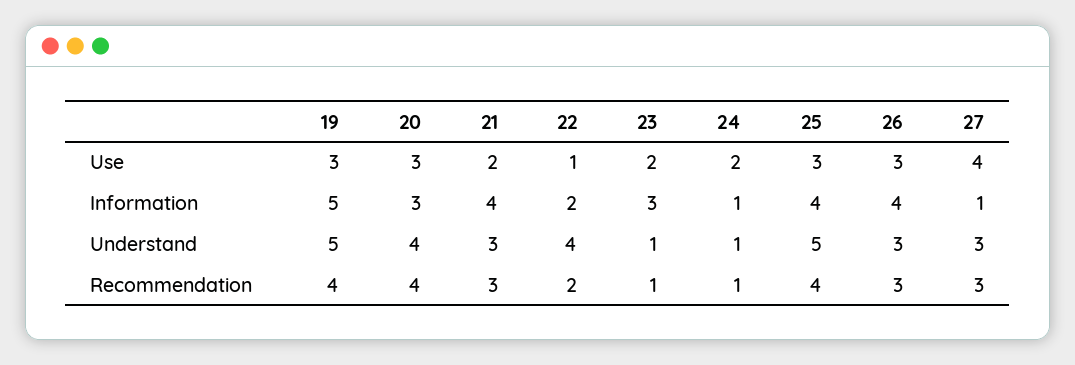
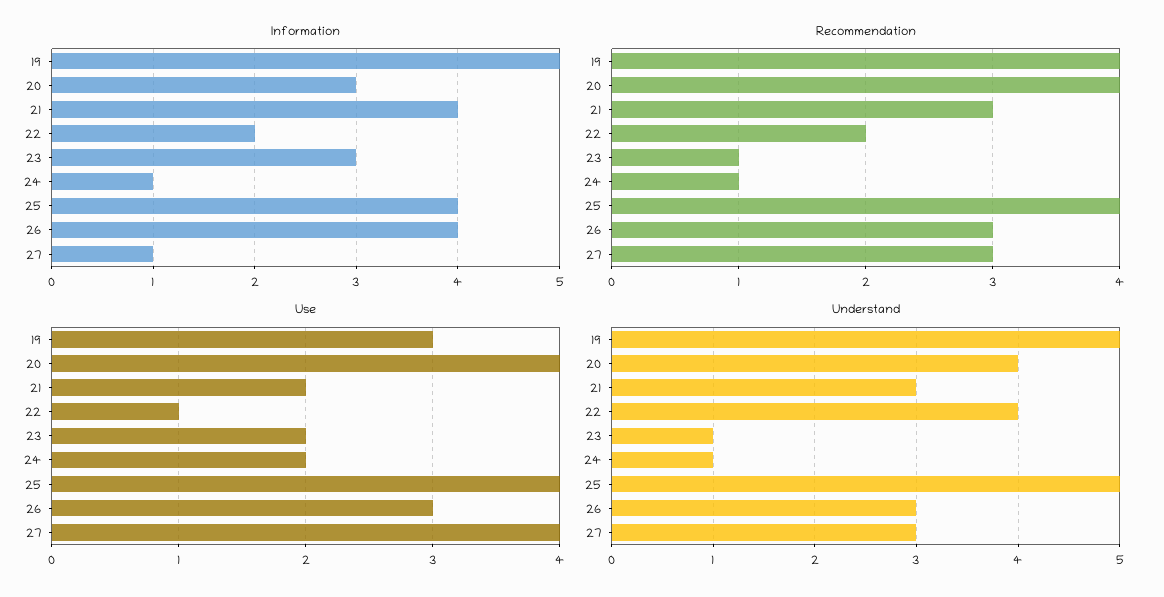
Use, 20: 3 -> 4
Use, 25: 3 -> 4

